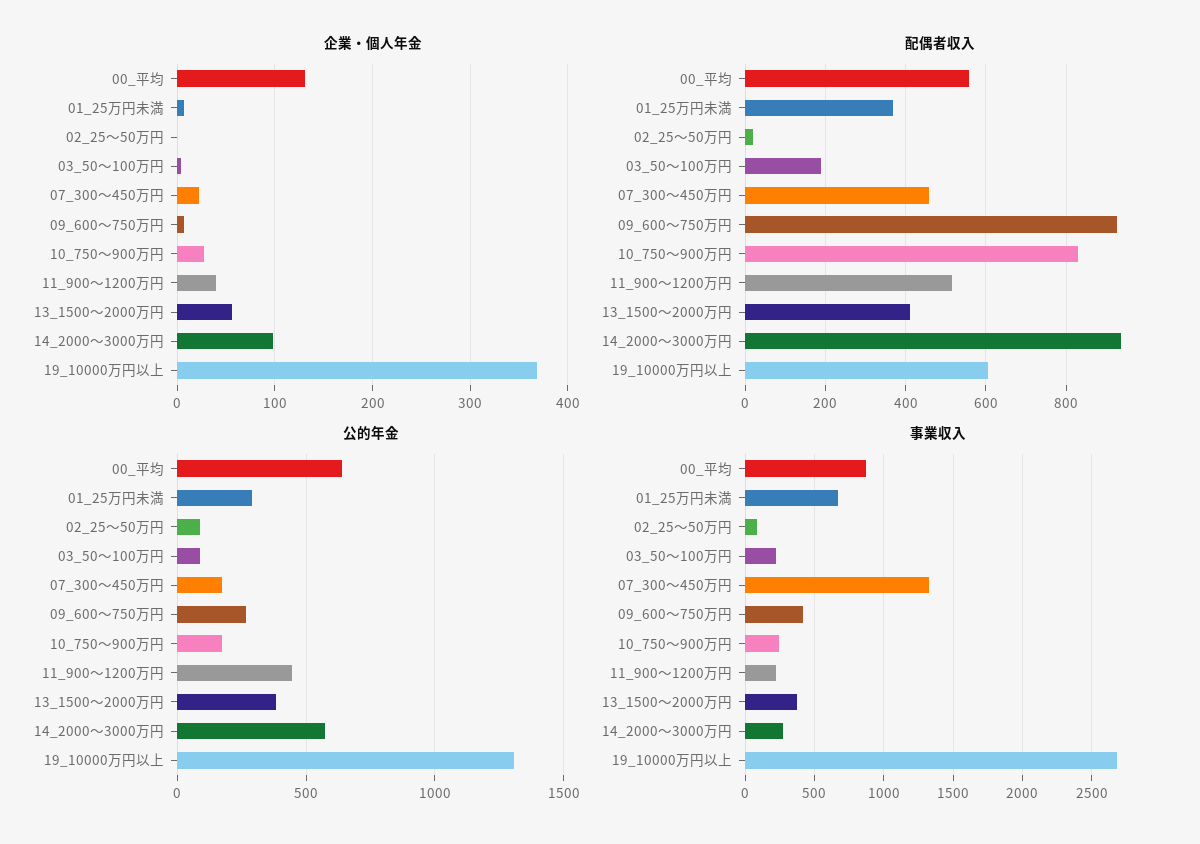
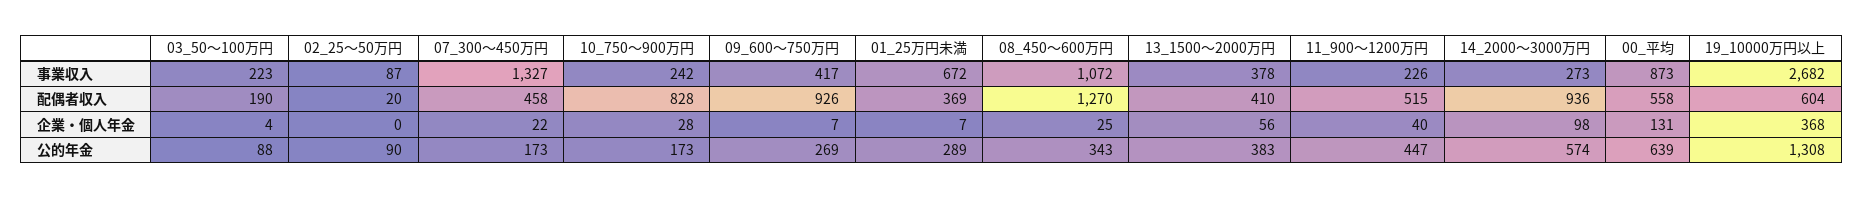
事業収入, 08_450～600万円: none -> 1072
配偶者収入, 08_450～600万円: none -> 1270
企業・個人年金, 08_450～600万円: none -> 25
公的年金, 08_450～600万円: none -> 343

